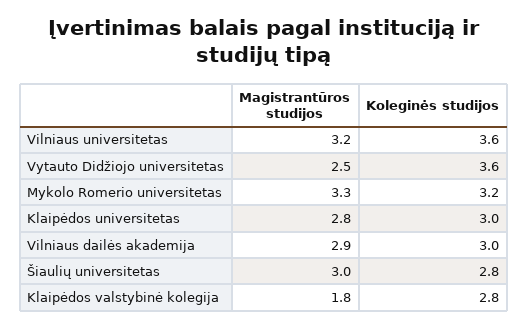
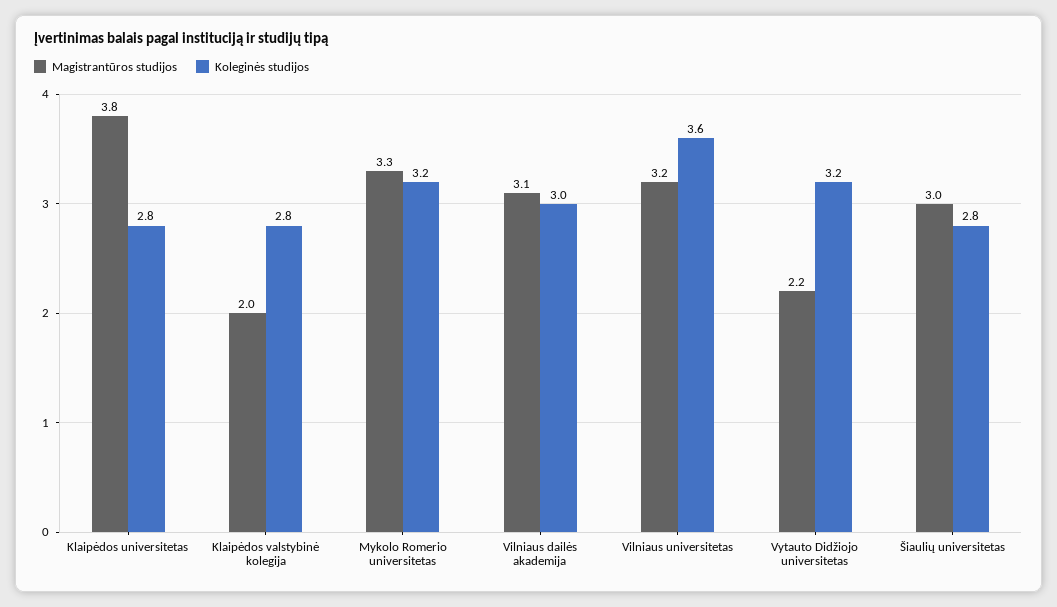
Magistrantūros studijos, Vytauto Didžiojo universitetas: 2.5 -> 2.2
Koleginės studijos, Vytauto Didžiojo universitetas: 3.6 -> 3.2
Magistrantūros studijos, Klaipėdos universitetas: 2.8 -> 3.8
Koleginės studijos, Klaipėdos universitetas: 3 -> 2.8
Magistrantūros studijos, Vilniaus dailės akademija: 2.9 -> 3.1
Magistrantūros studijos, Klaipėdos valstybinė kolegija: 1.8 -> 2

